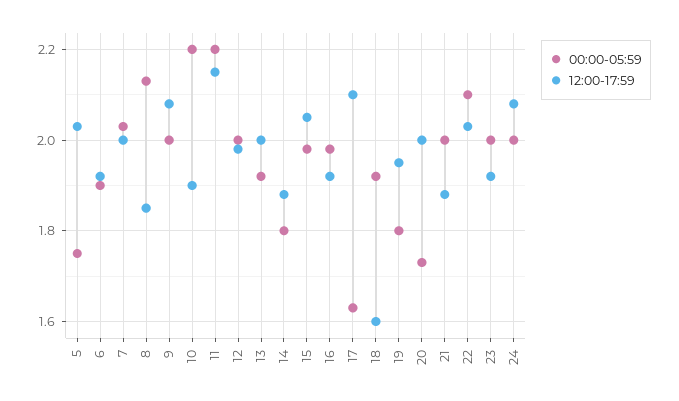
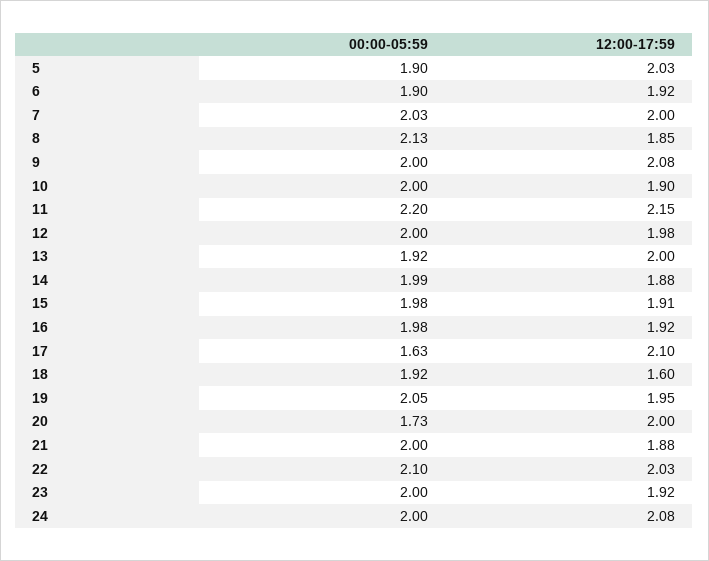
00:00-05:59, 5: 1.75 -> 1.9
00:00-05:59, 10: 2.2 -> 2
00:00-05:59, 14: 1.8 -> 1.99
12:00-17:59, 15: 2.05 -> 1.91
00:00-05:59, 19: 1.8 -> 2.05

